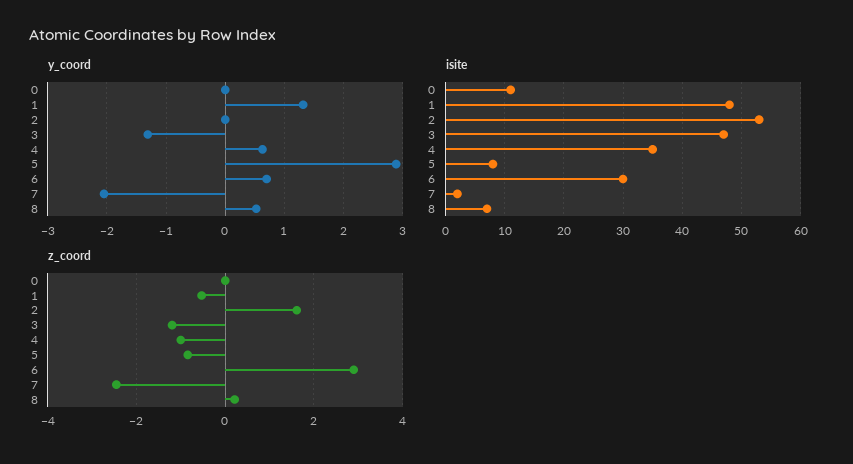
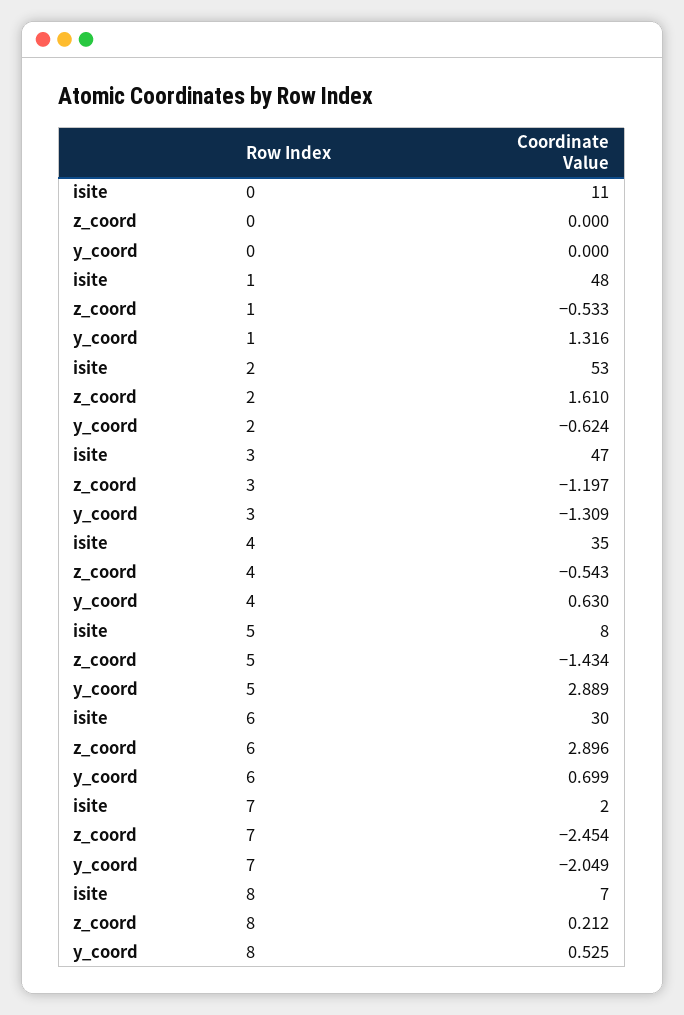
y_coord, 2: 0 -> -0.624
z_coord, 4: -1 -> -0.543
z_coord, 5: -0.8 -> -1.434

